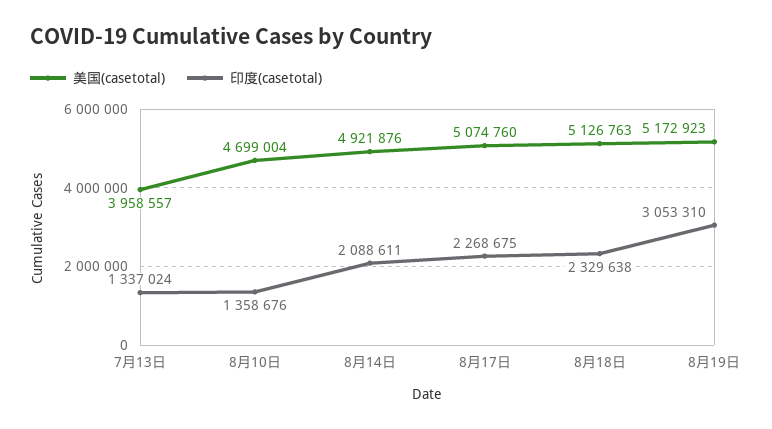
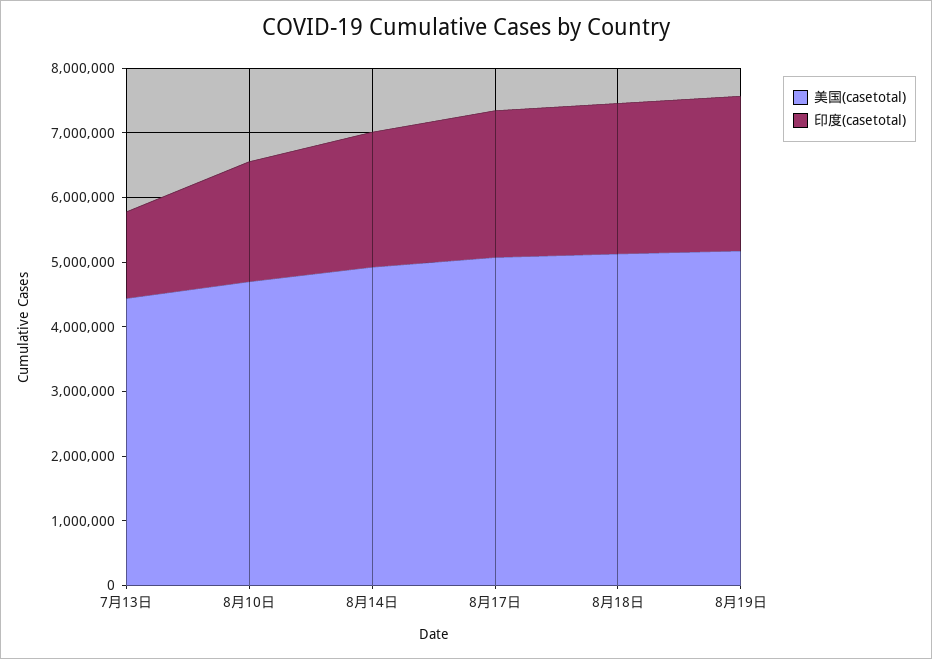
美国(casetotal), 7月13日: 3958557 -> 4400000
印度(casetotal), 8月10日: 1358676 -> 1800000
印度(casetotal), 8月19日: 3053310 -> 2400000

